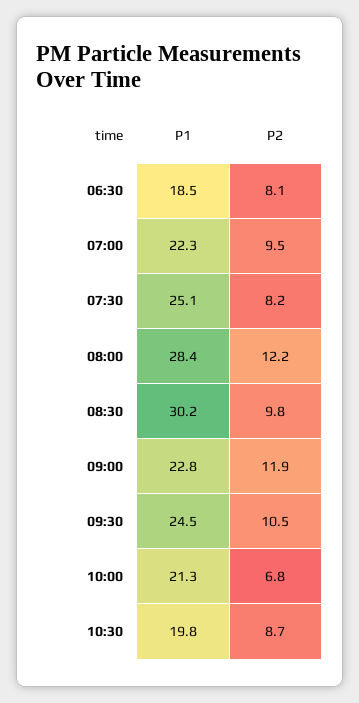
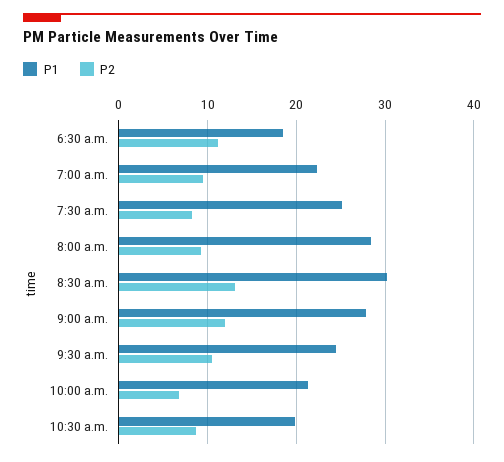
P2, 06:30: 8.1 -> 11
P2, 08:00: 12.2 -> 9
P2, 08:30: 9.8 -> 13
P1, 09:00: 22.8 -> 28

